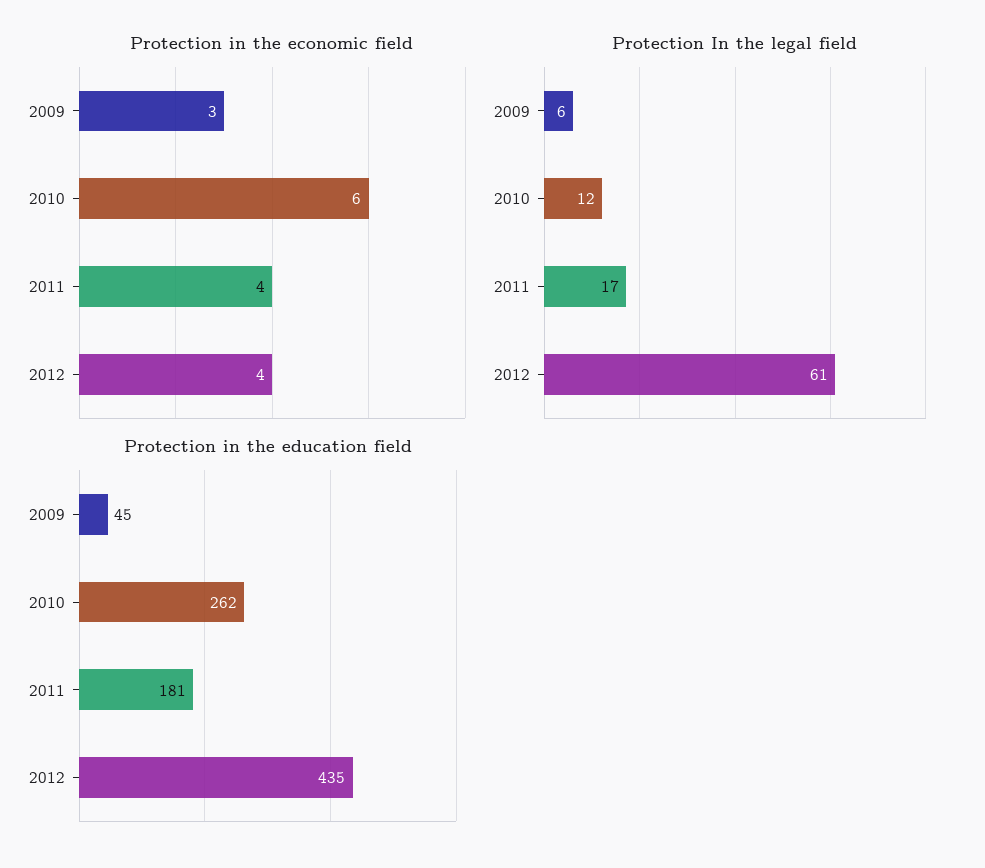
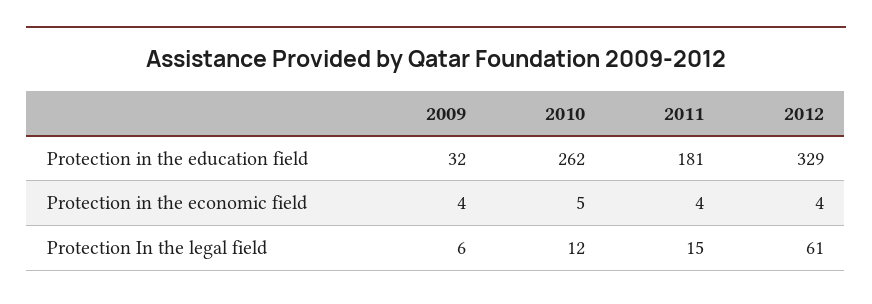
Protection in the economic field, 2009: 3 -> 4
Protection in the economic field, 2010: 6 -> 5
Protection In the legal field, 2011: 17 -> 15
Protection in the education field, 2009: 45 -> 32
Protection in the education field, 2012: 435 -> 329

